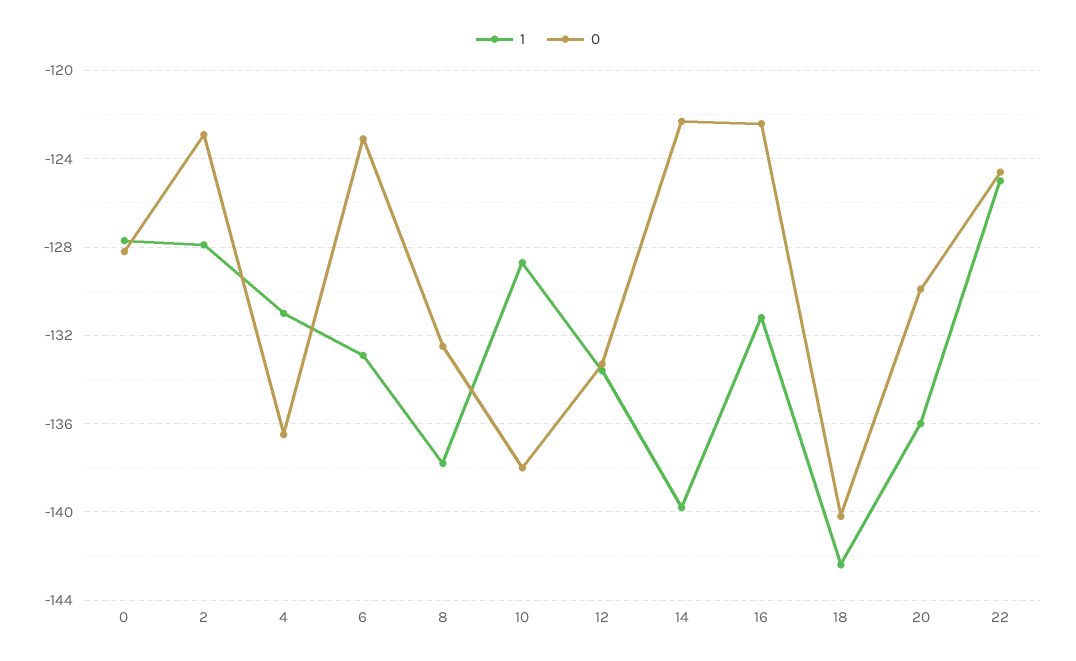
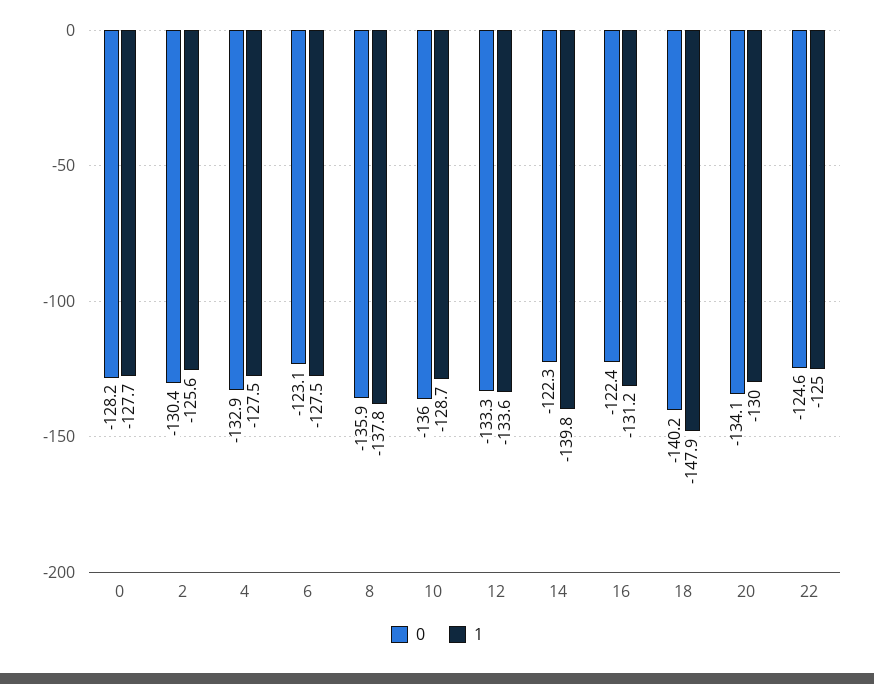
1, 2: -128 -> -125.6
0, 2: -123 -> -130.4
1, 4: -131 -> -127.5
0, 4: -136.5 -> -132.9
1, 6: -133 -> -127.5
0, 8: -132.5 -> -135.9
0, 10: -138 -> -136
1, 18: -142.5 -> -147.9
1, 20: -136 -> -130
0, 20: -130 -> -134.1

